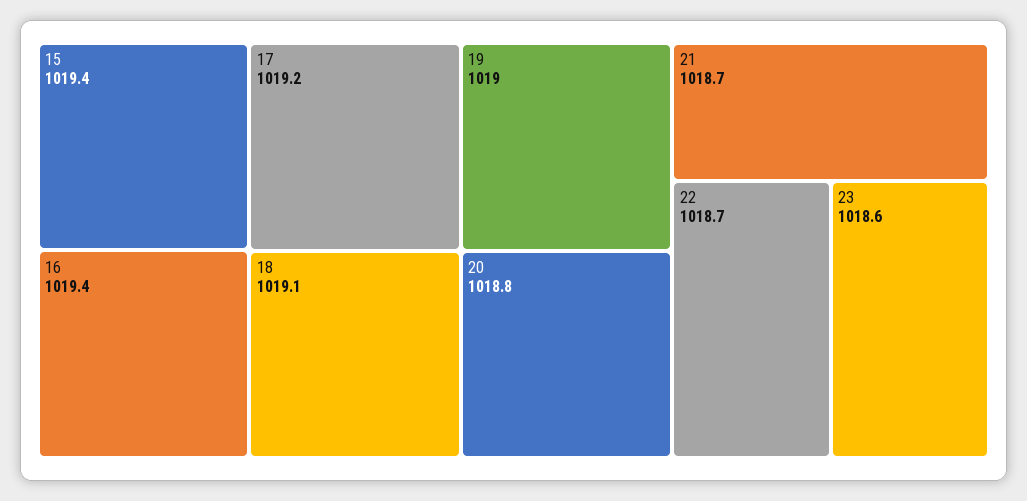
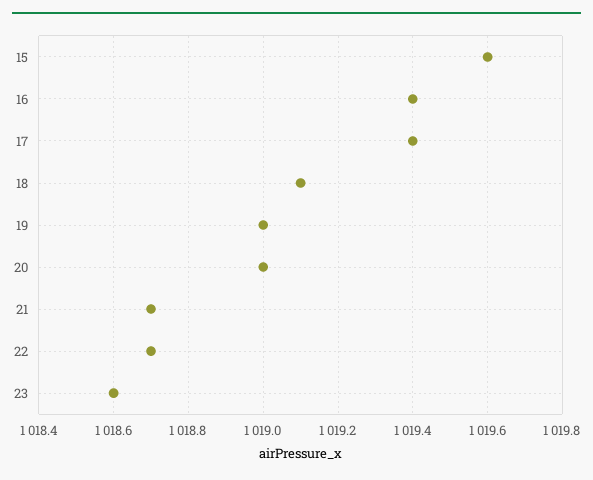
15: 1019.4 -> 1019.6
17: 1019.2 -> 1019.4
20: 1018.8 -> 1019

